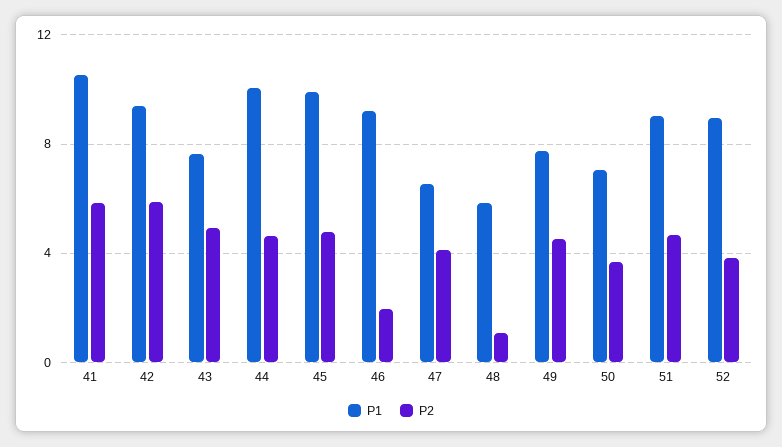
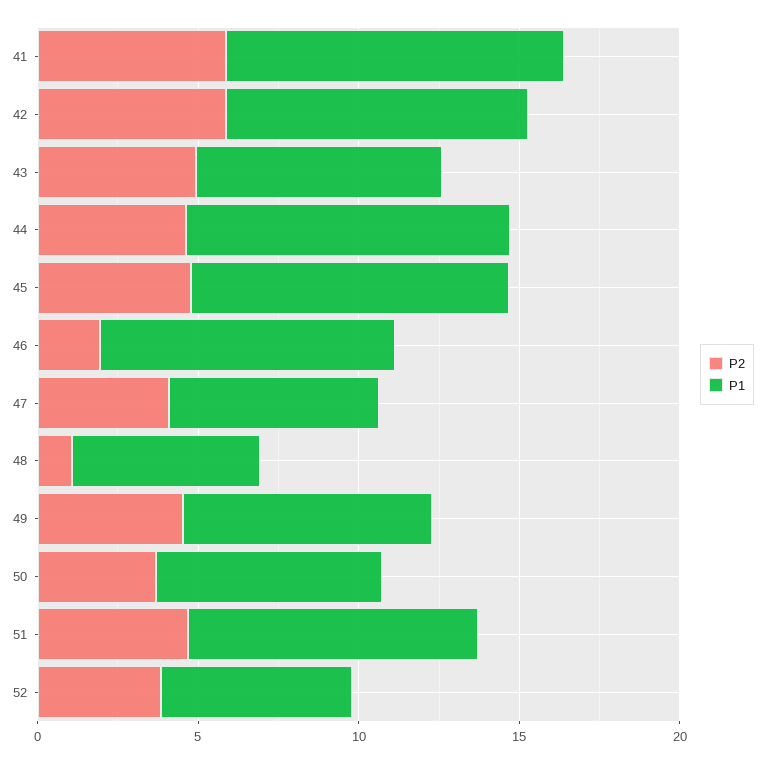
P1, 52: 9 -> 6

